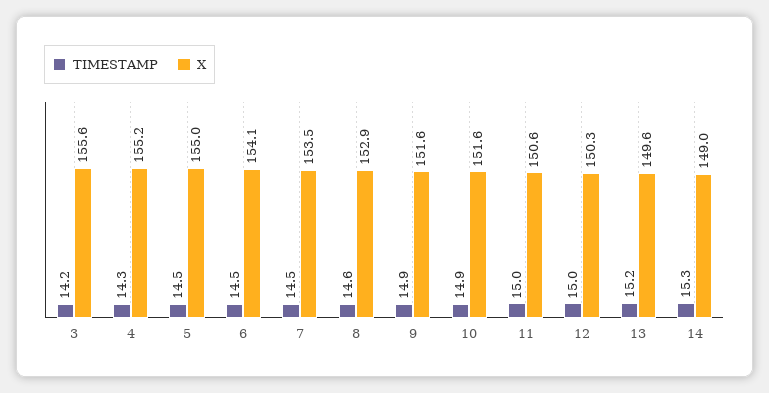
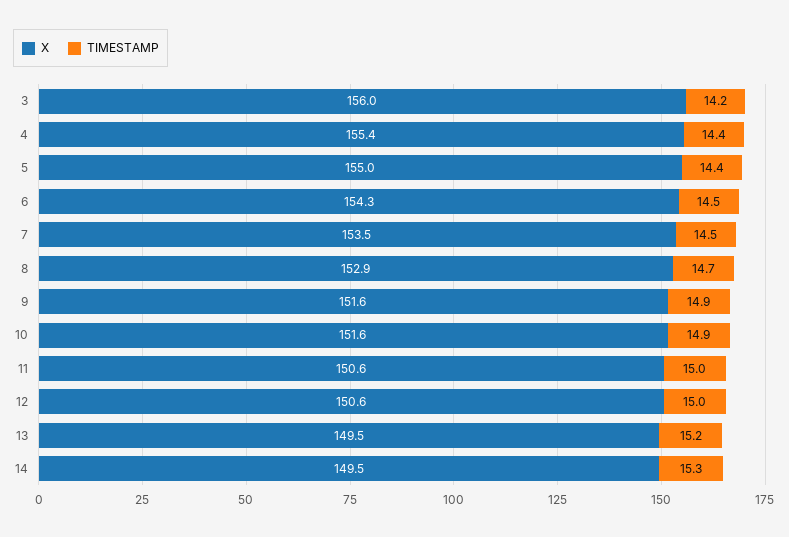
X, 3: 155.6 -> 156
TIMESTAMP, 4: 14.3 -> 14.4
X, 4: 155.2 -> 155.4
TIMESTAMP, 5: 14.5 -> 14.4
X, 6: 154.1 -> 154.3
TIMESTAMP, 8: 14.6 -> 14.7
X, 12: 150.3 -> 150.6
X, 13: 149.6 -> 149.5
X, 14: 149 -> 149.5

